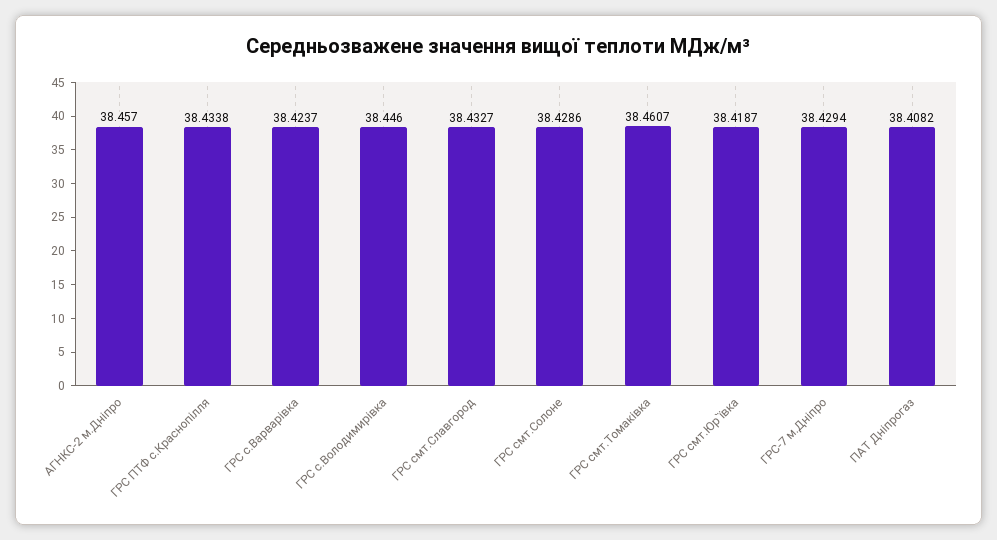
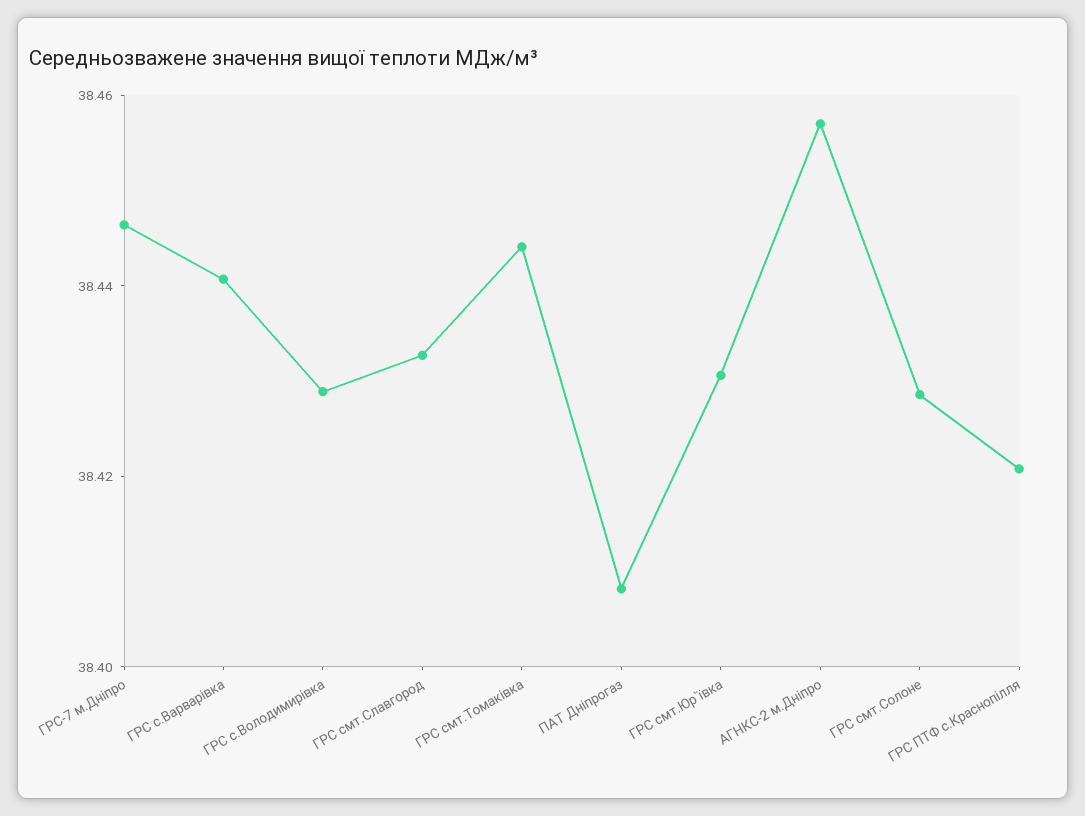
ГРС ПТФ с.Краснопілля: 38.4338 -> 38.42
ГРС с.Варварівка: 38.4237 -> 38.44
ГРС с.Володимирівка: 38.446 -> 38.43
ГРС смт.Томаківка: 38.4607 -> 38.445
ГРС смт.Юр`ївка: 38.4187 -> 38.43
ГРС-7 м.Дніпро: 38.4294 -> 38.445

